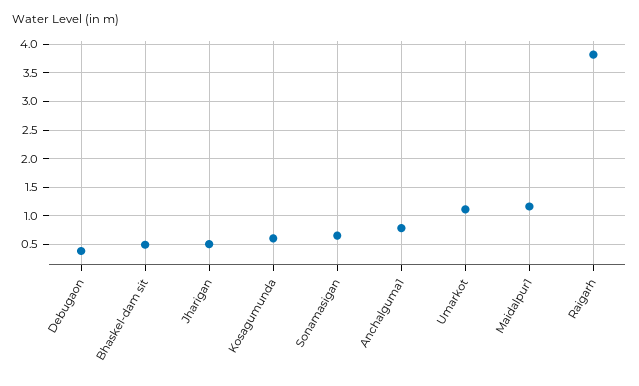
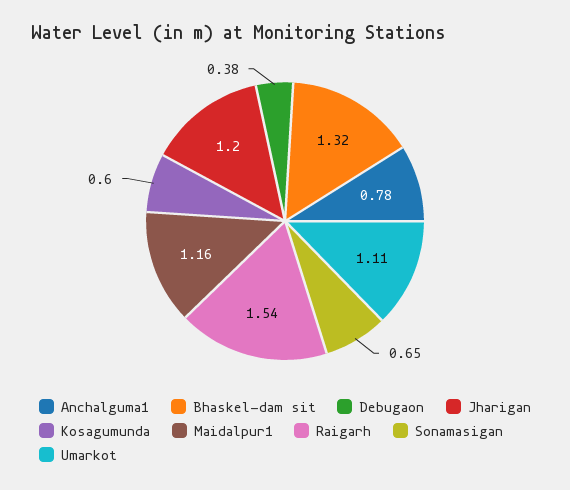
Bhaskel-dam sit: 0.5 -> 1.32
Jharigan: 0.5 -> 1.2
Raigarh: 3.75 -> 1.54

